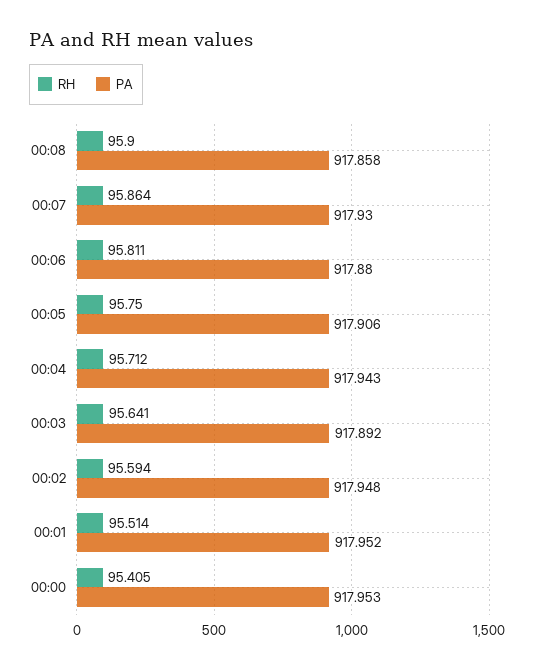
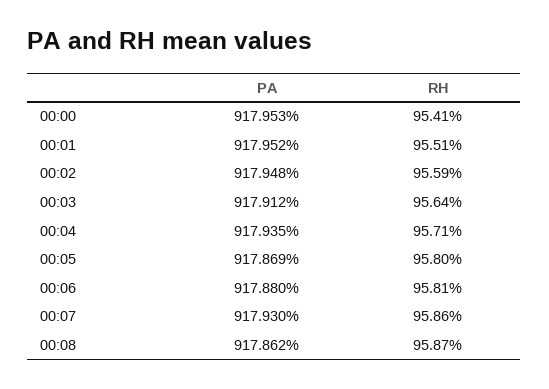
RH, 00:08: 95.9 -> 95.87
PA, 00:08: 917.858 -> 917.862
RH, 00:05: 95.75 -> 95.8
PA, 00:05: 917.906 -> 917.869
PA, 00:04: 917.943 -> 917.935
PA, 00:03: 917.892 -> 917.912

